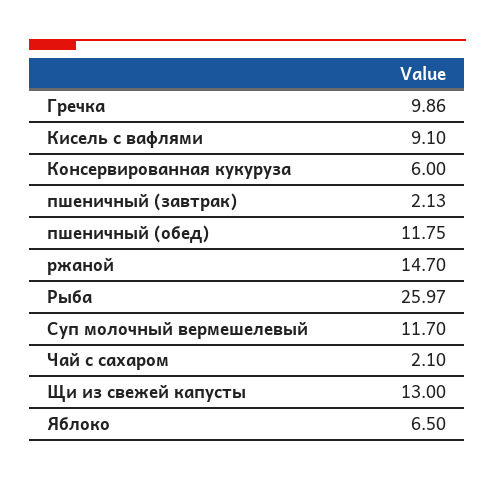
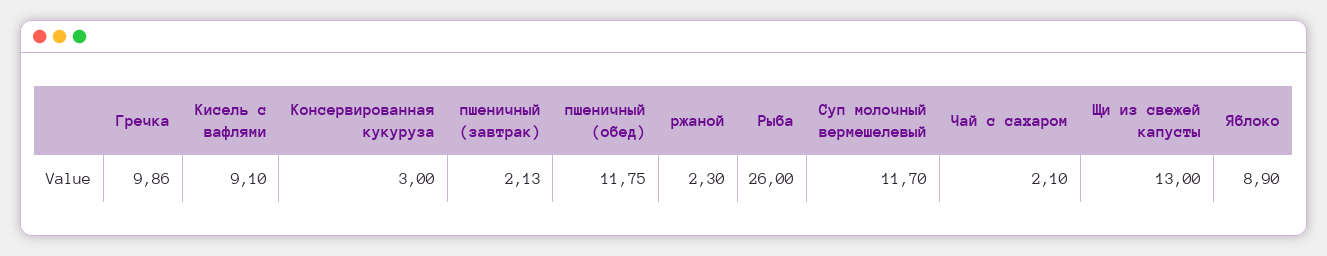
Консервированная кукуруза: 6 -> 3
ржаной: 14.7 -> 2.3
Рыба: 25.97 -> 26
Яблоко: 6.5 -> 8.9

